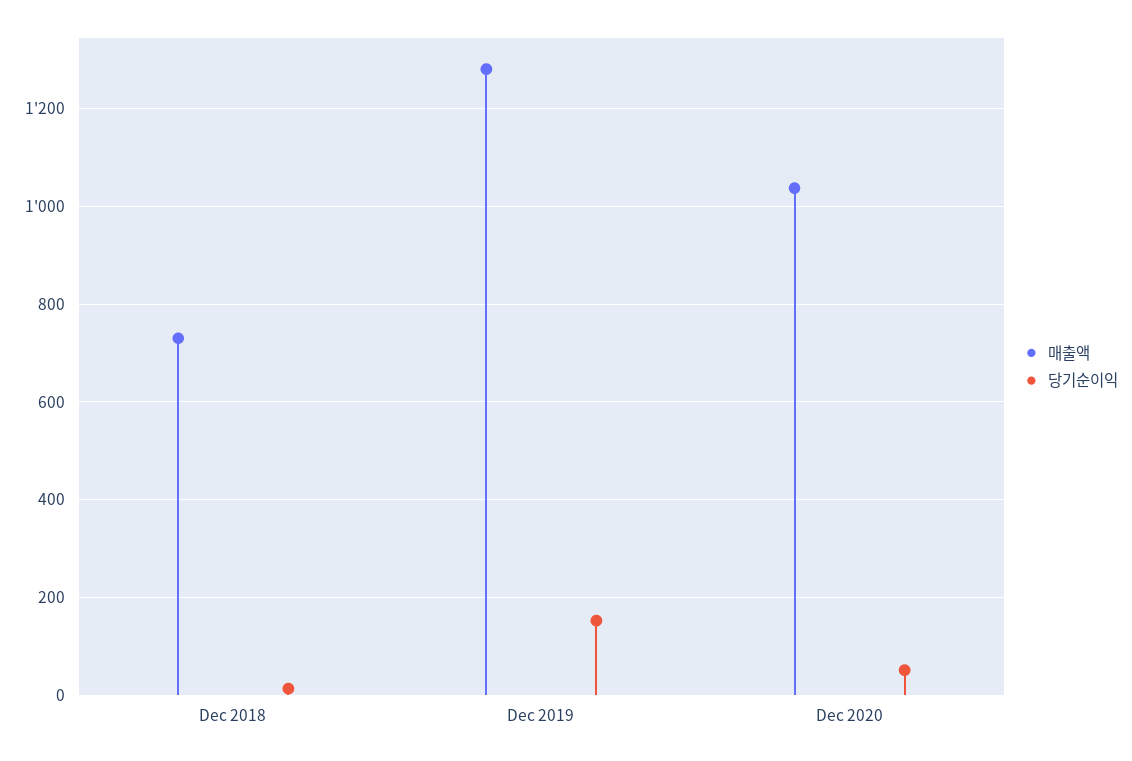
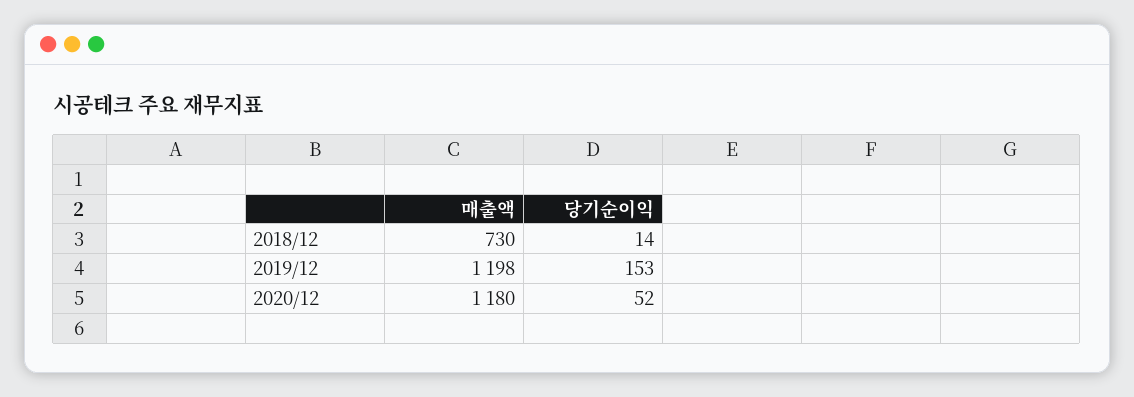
매출액, Dec 2019: 1280 -> 1198
매출액, Dec 2020: 1040 -> 1180

